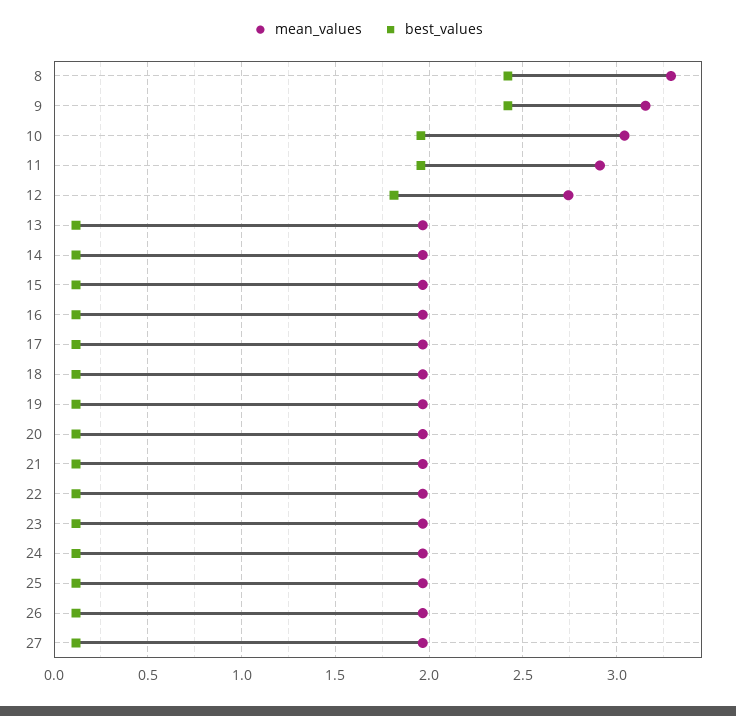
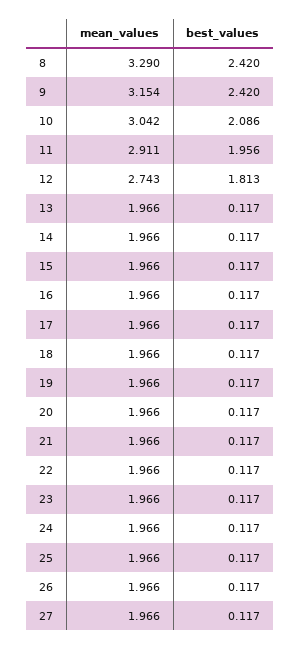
best_values, 10: 1.95 -> 2.086

